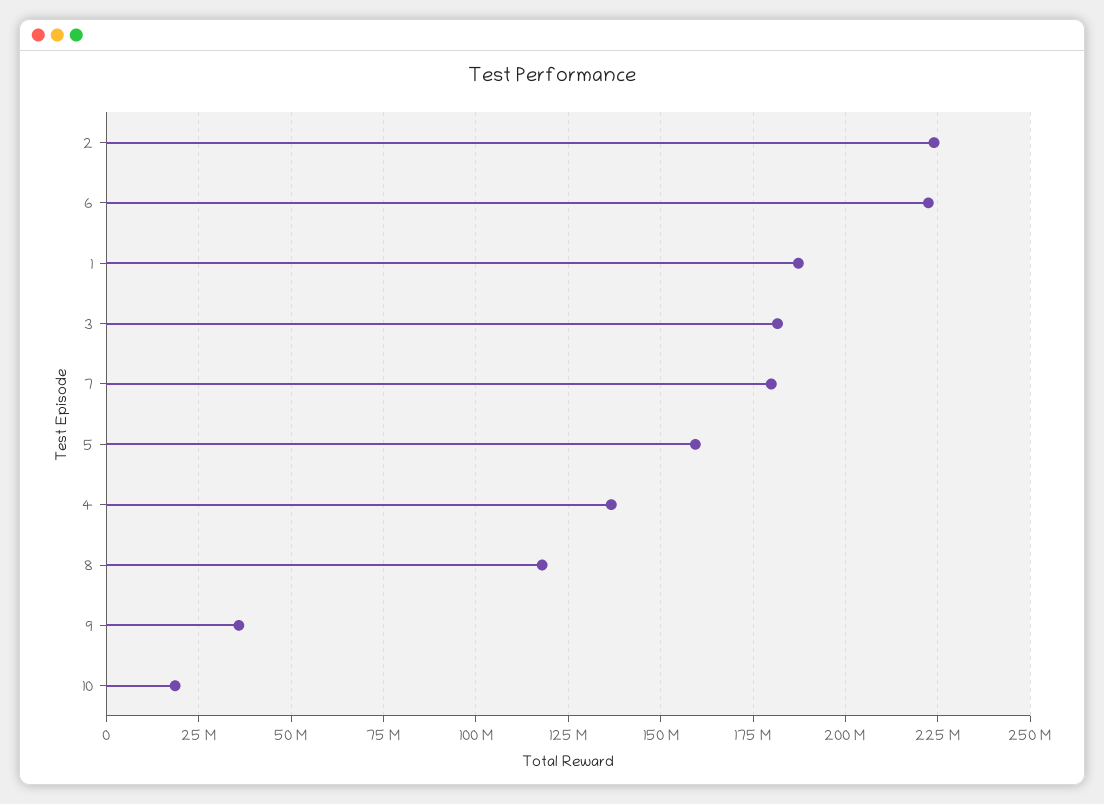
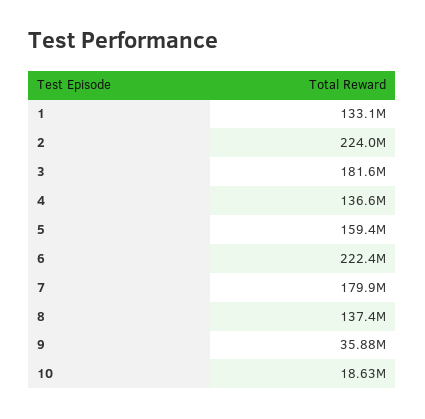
1: 187500000 -> 133100000
8: 117500000 -> 137400000

